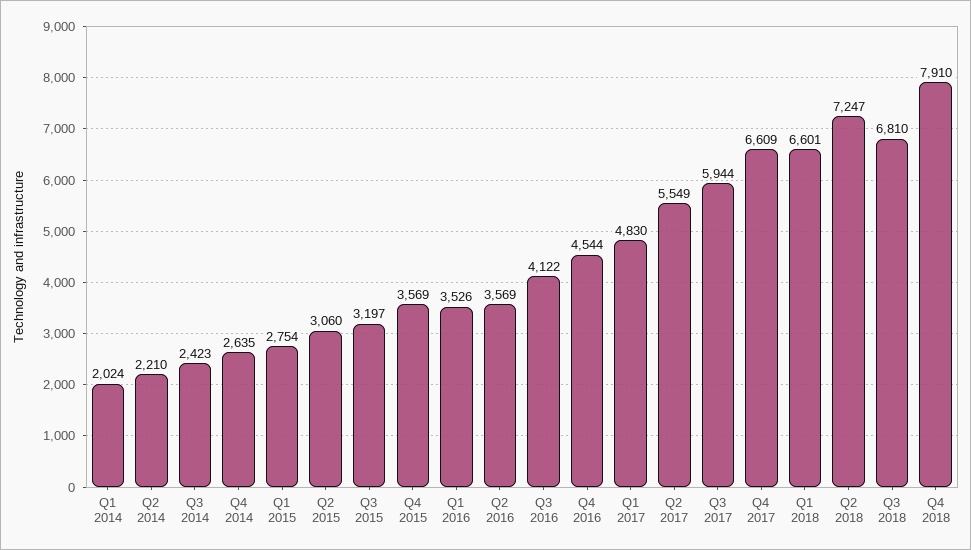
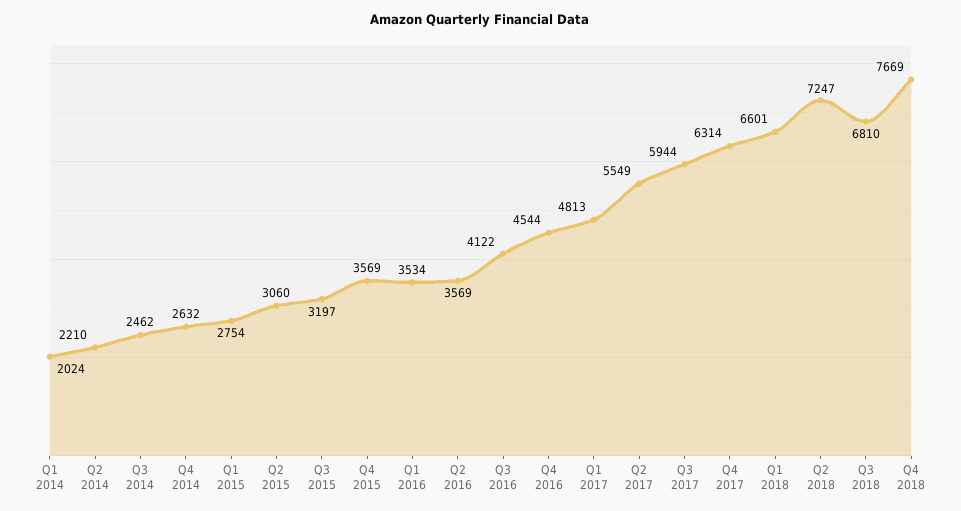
Q3 2014: 2423 -> 2462
Q4 2014: 2635 -> 2632
Q1 2016: 3526 -> 3534
Q1 2017: 4830 -> 4813
Q4 2017: 6609 -> 6314
Q4 2018: 7910 -> 7669

